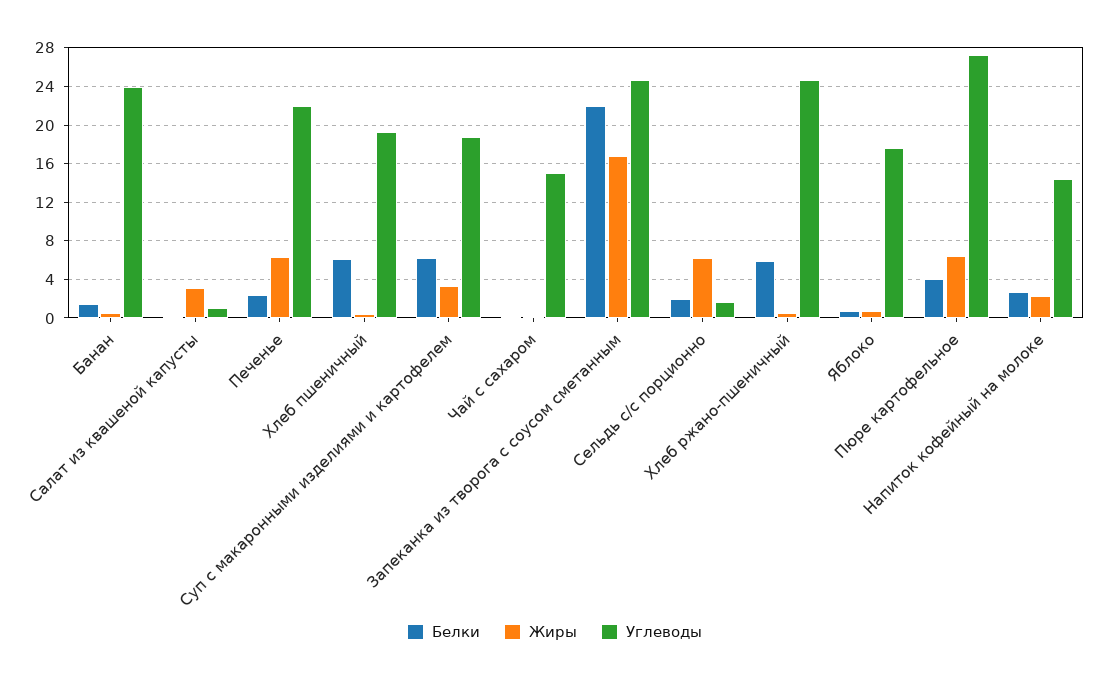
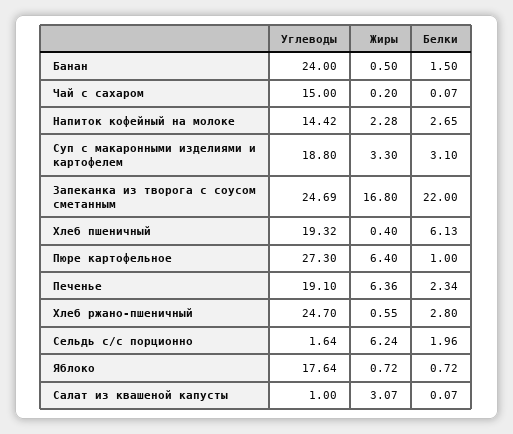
Углеводы, Печенье: 22 -> 19.1
Белки, Суп с макаронными изделиями и картофелем: 6 -> 3.1
Белки, Хлеб ржано-пшеничный: 6 -> 2.8
Белки, Пюре картофельное: 4 -> 1

